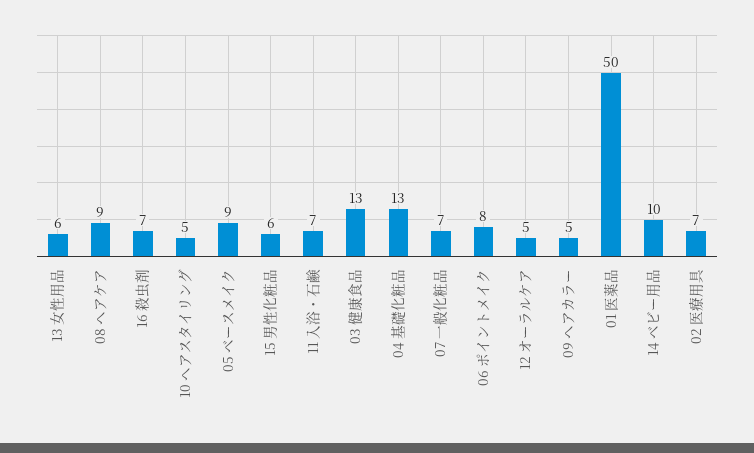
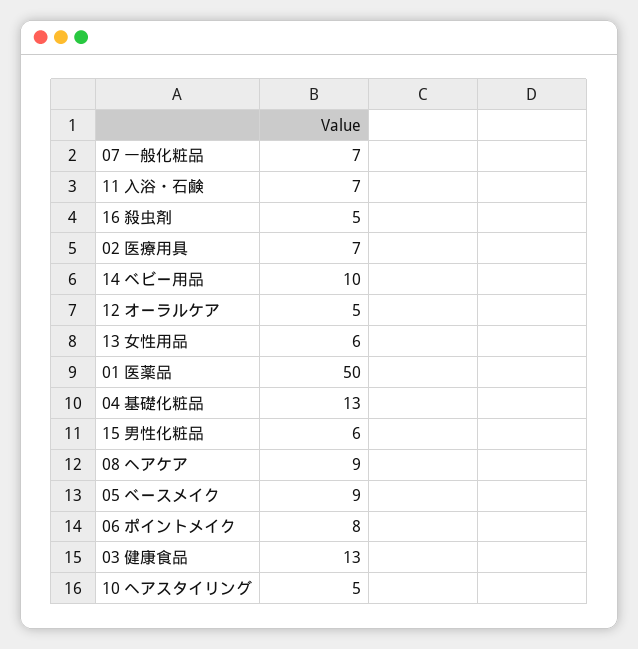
16 殺虫剤: 7 -> 5
09 ヘアカラー: 5 -> none

